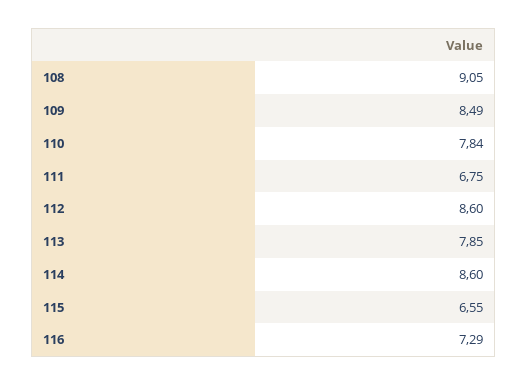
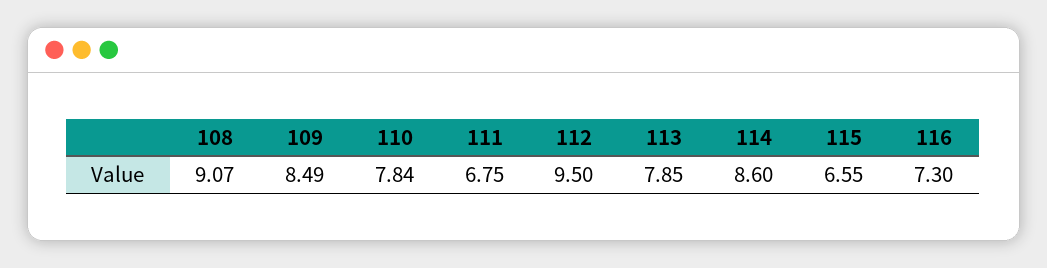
108: 9.05 -> 9.07
112: 8.6 -> 9.5
116: 7.29 -> 7.3

